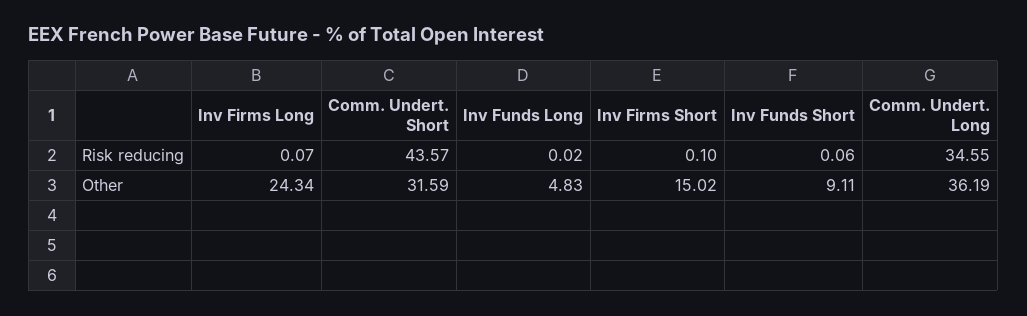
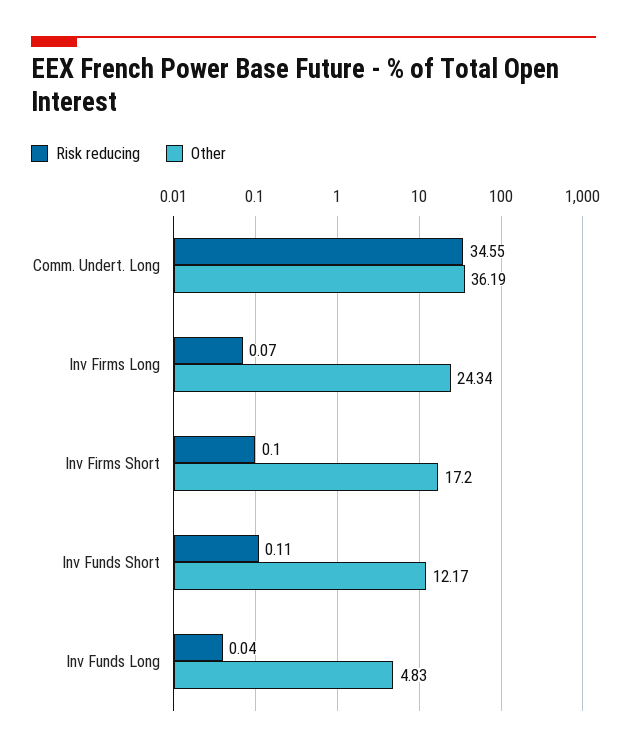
Risk reducing, Comm. Undert. Short: 43.57 -> none
Risk reducing, Inv Funds Long: 0.02 -> 0.04
Risk reducing, Inv Funds Short: 0.06 -> 0.11
Other, Comm. Undert. Short: 31.59 -> none
Other, Inv Firms Short: 15.02 -> 17.2
Other, Inv Funds Short: 9.11 -> 12.17

